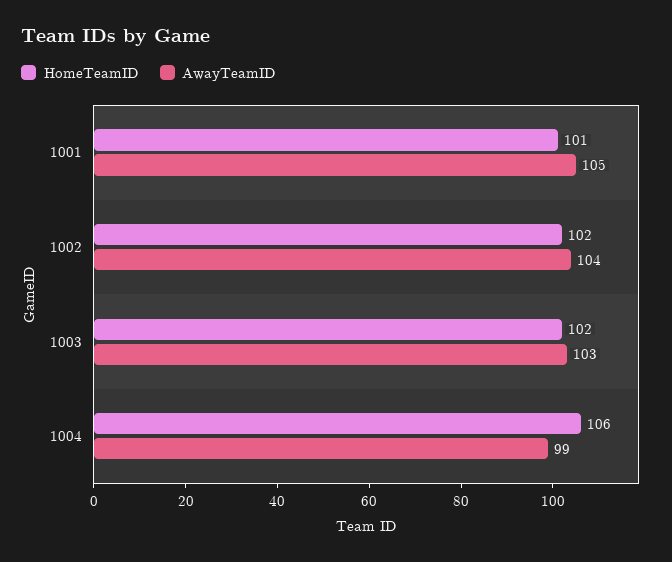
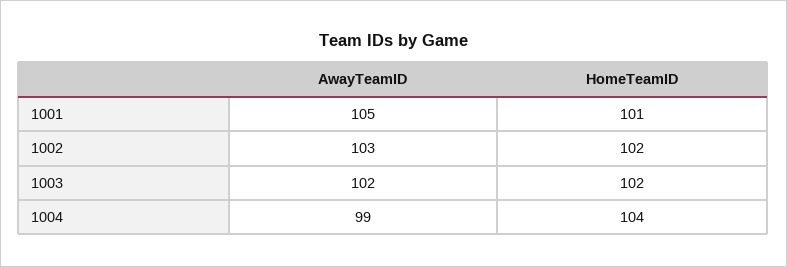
AwayTeamID, 1002: 104 -> 103
AwayTeamID, 1003: 103 -> 102
HomeTeamID, 1004: 106 -> 104

